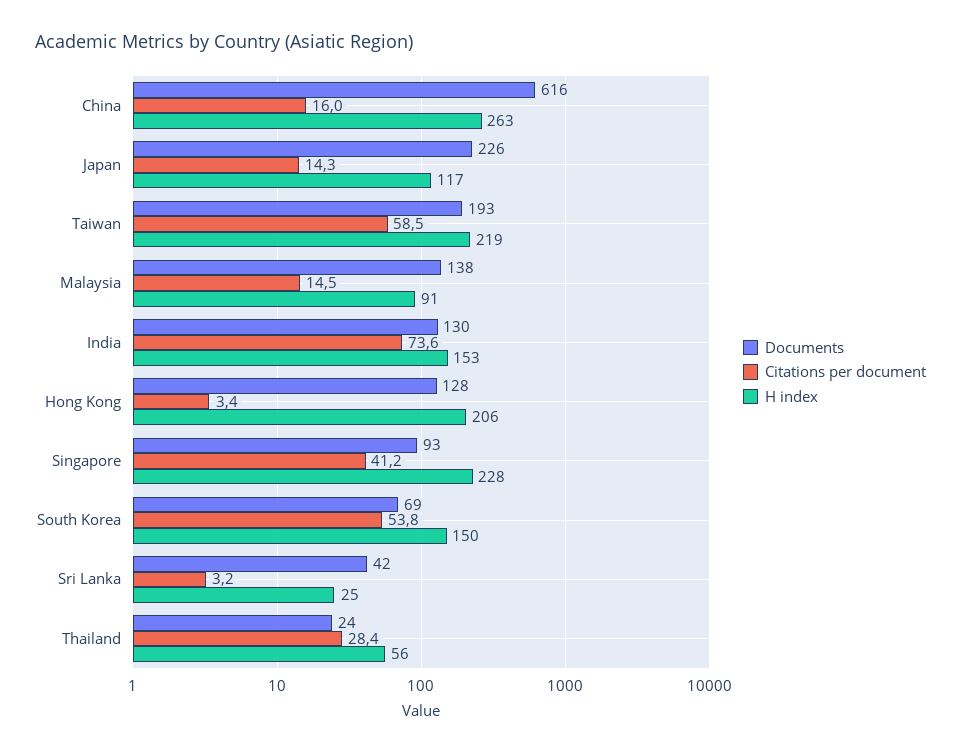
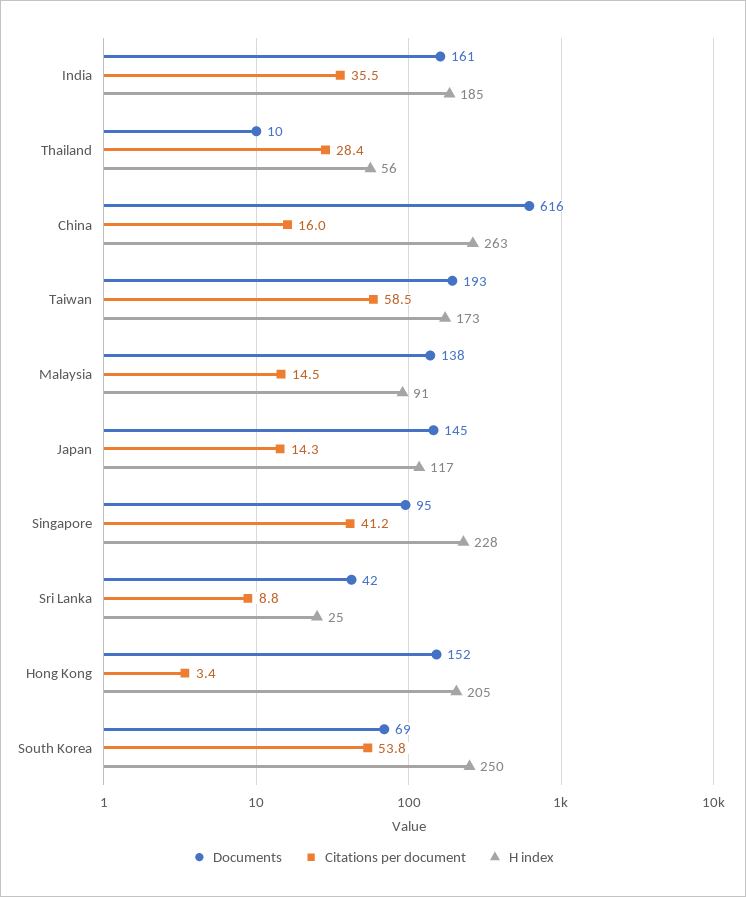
Documents, Japan: 226 -> 145
H index, Taiwan: 219 -> 173
Documents, India: 130 -> 161
Citations per document, India: 73.6 -> 35.5
H index, India: 153 -> 185
Documents, Hong Kong: 128 -> 152
H index, Hong Kong: 206 -> 205
Documents, Singapore: 93 -> 95
H index, South Korea: 150 -> 250
Citations per document, Sri Lanka: 3.2 -> 8.8
Documents, Thailand: 24 -> 10

